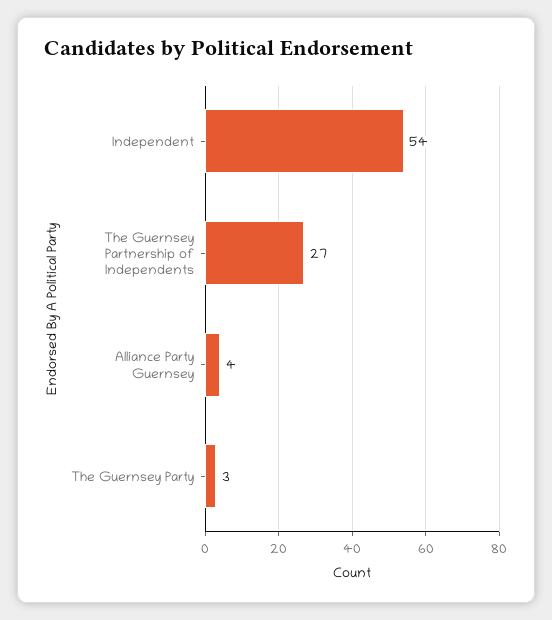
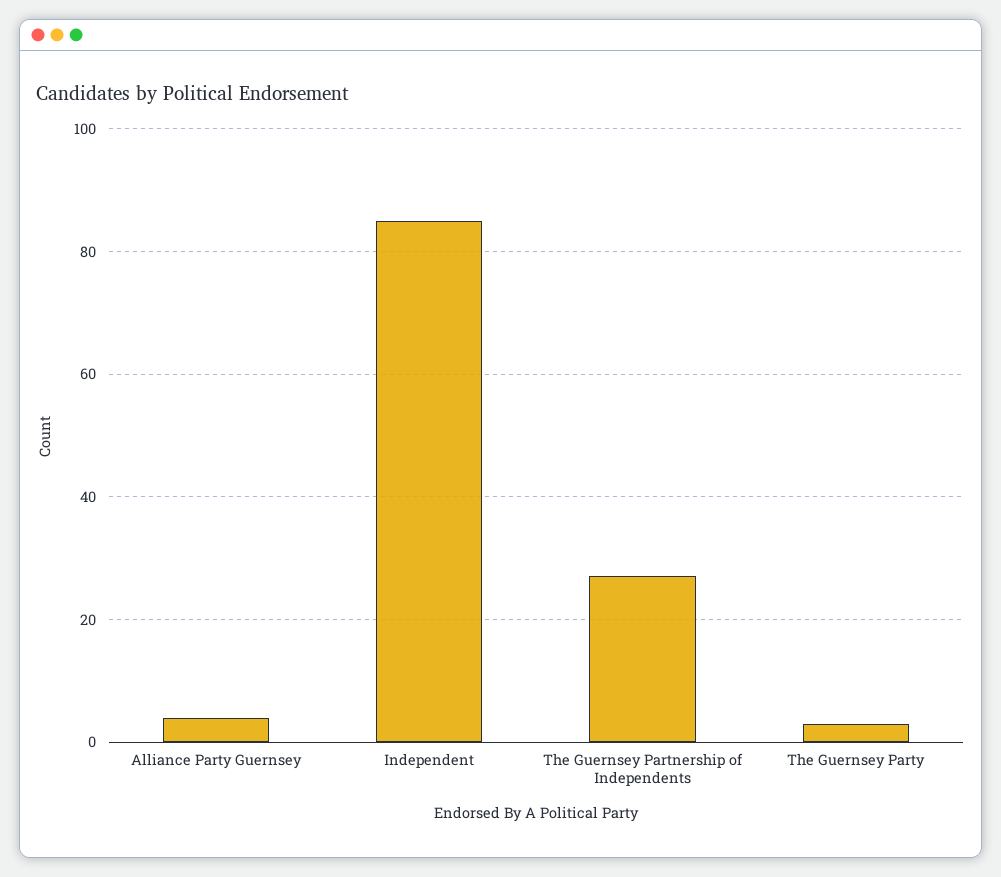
Independent: 54 -> 85

